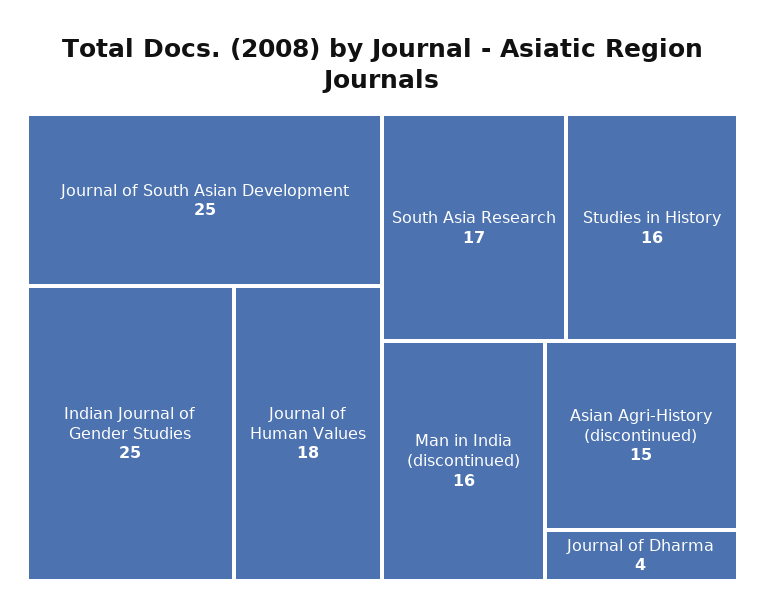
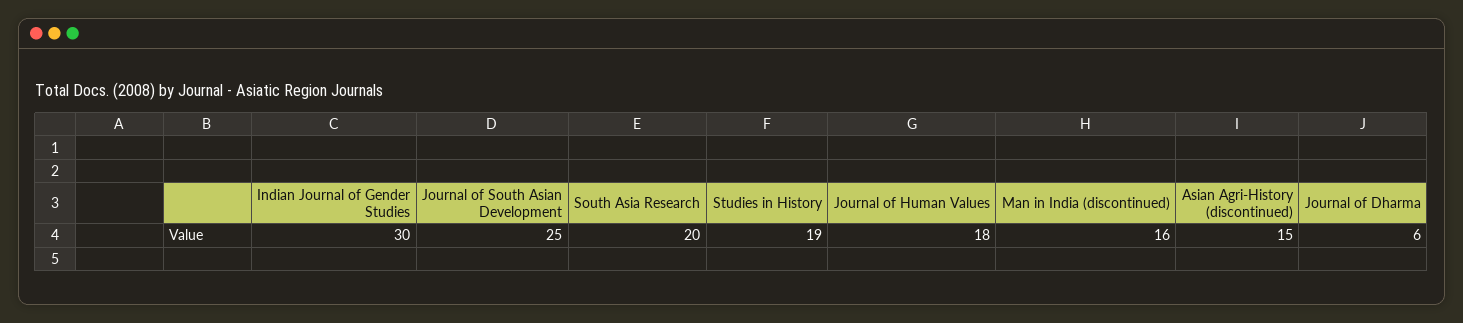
Indian Journal of Gender Studies: 25 -> 30
South Asia Research: 17 -> 20
Studies in History: 16 -> 19
Journal of Dharma: 4 -> 6

